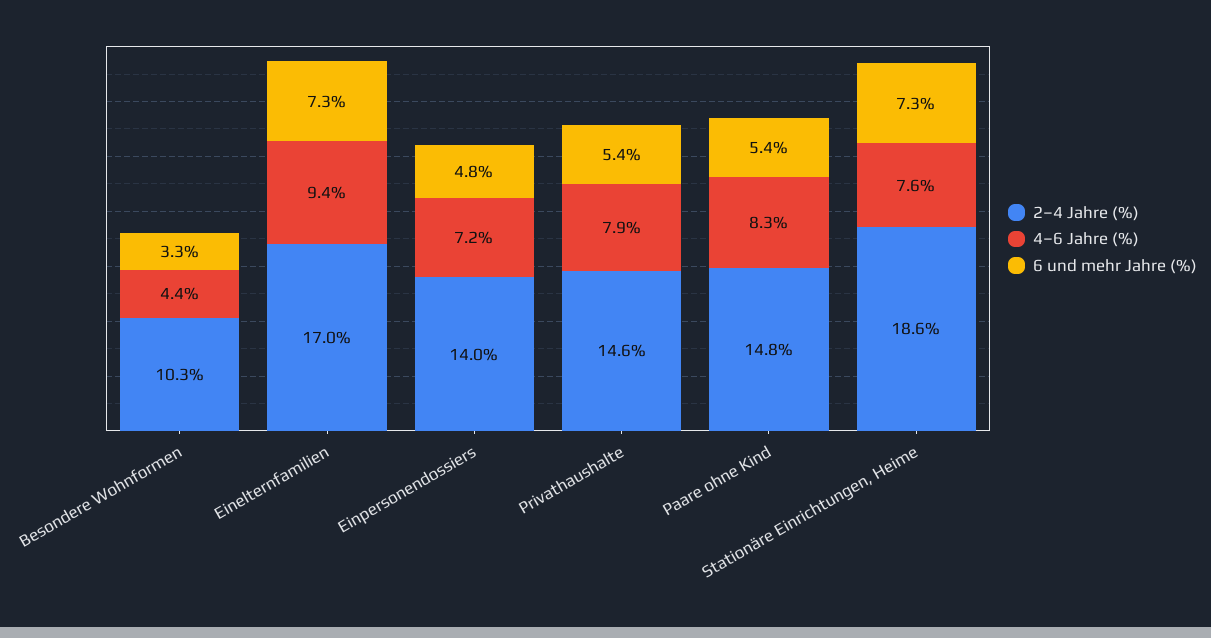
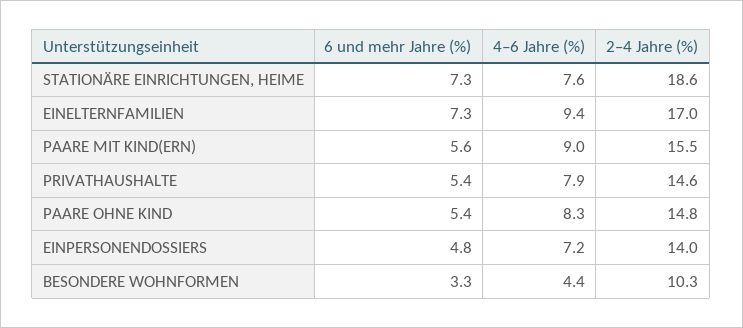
6 und mehr Jahre (%), PAARE MIT KIND(ERN): none -> 5.6
4–6 Jahre (%), PAARE MIT KIND(ERN): none -> 9
2–4 Jahre (%), PAARE MIT KIND(ERN): none -> 15.5

